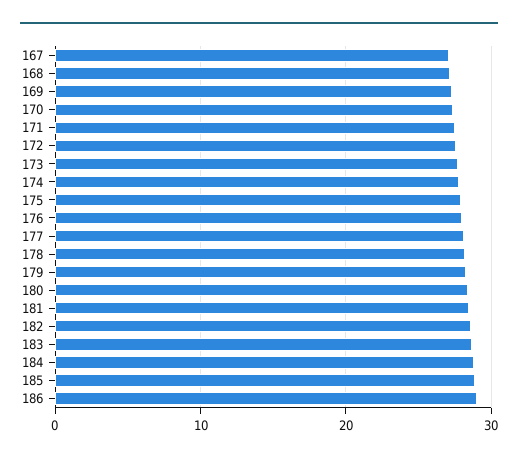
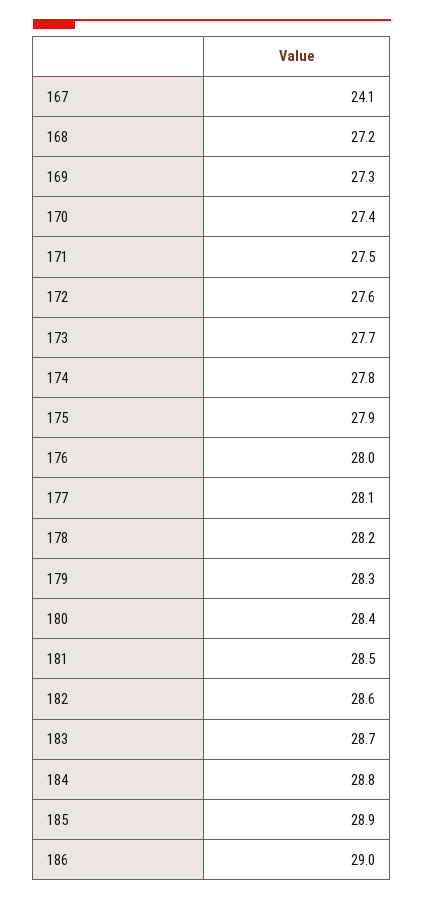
167: 27 -> 24.1

